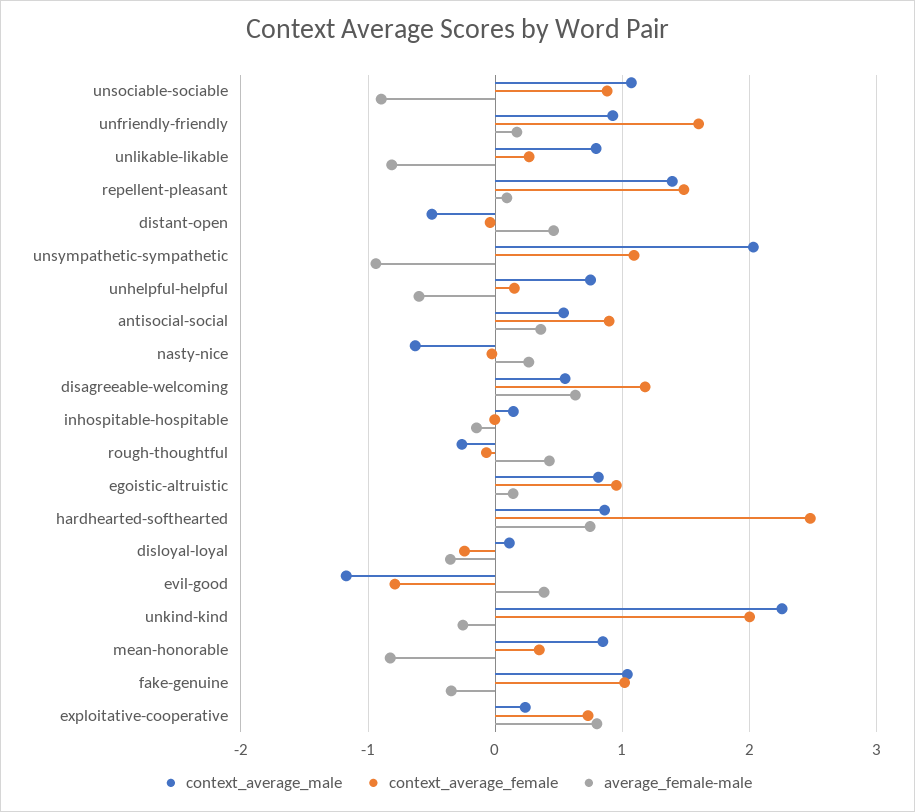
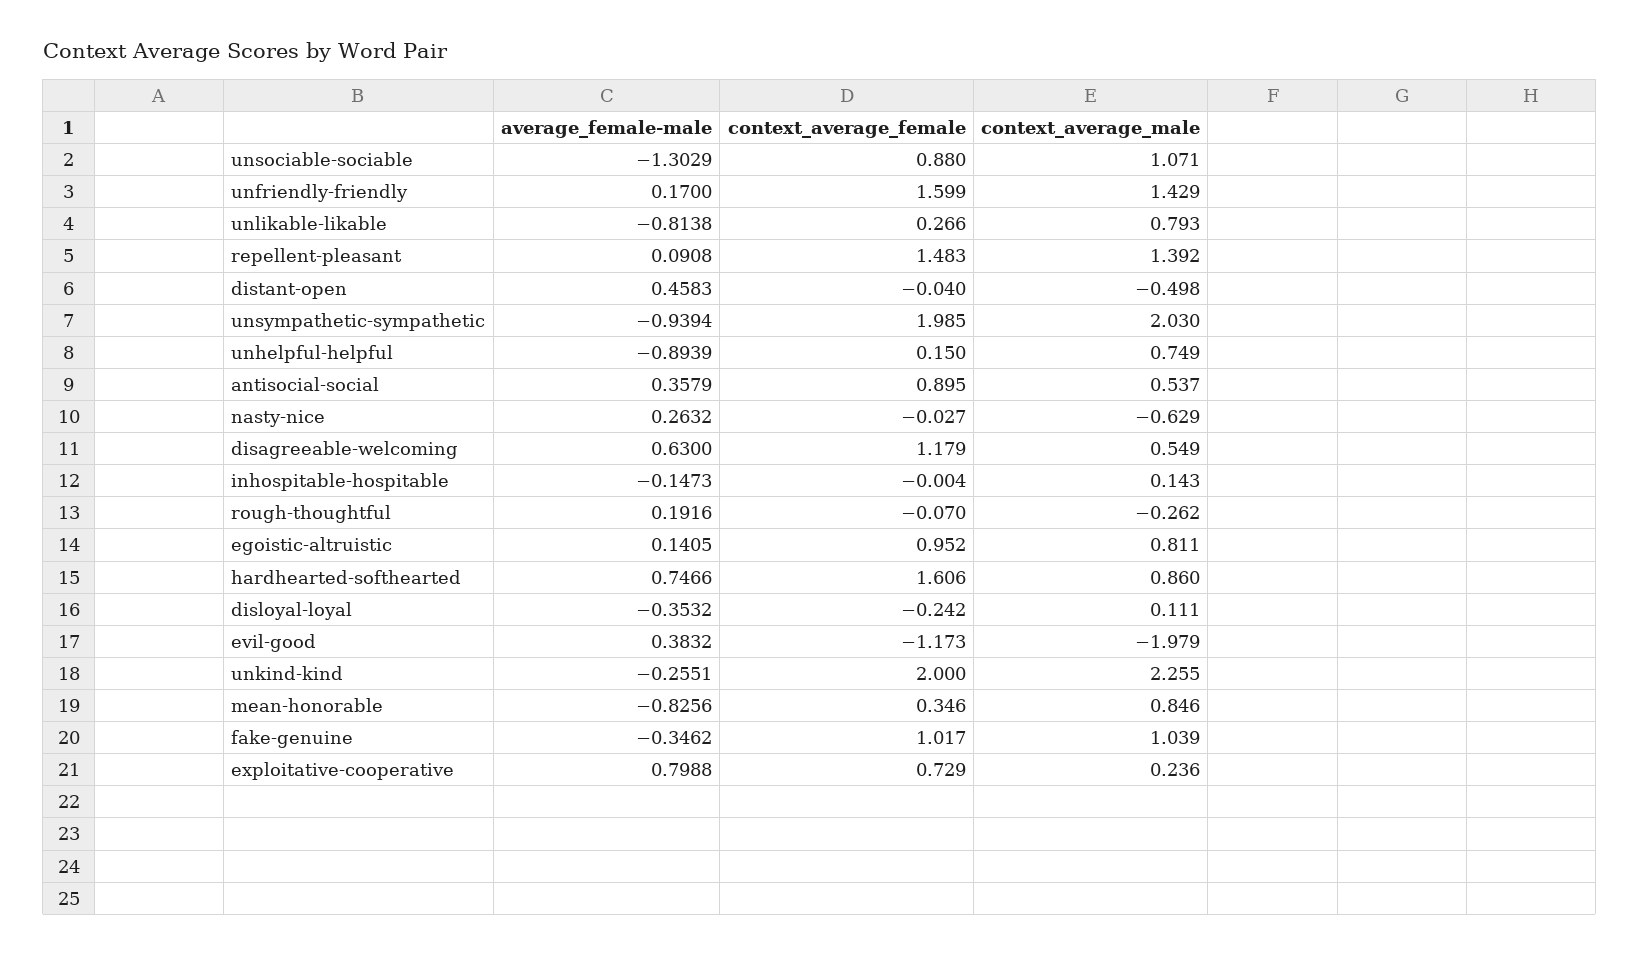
average_female-male, unsociable-sociable: -0.9 -> -1.3029
context_average_male, unfriendly-friendly: 0.9 -> 1.429
context_average_female, unsympathetic-sympathetic: 1.1 -> 1.985
average_female-male, unhelpful-helpful: -0.6 -> -0.8939
average_female-male, rough-thoughtful: 0.4 -> 0.1916
context_average_female, hardhearted-softhearted: 2.5 -> 1.606
context_average_male, evil-good: -1.2 -> -1.979
context_average_female, evil-good: -0.8 -> -1.173

